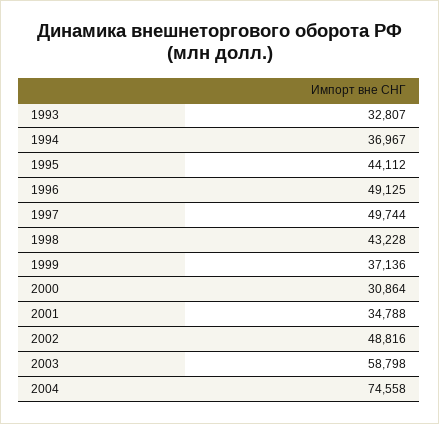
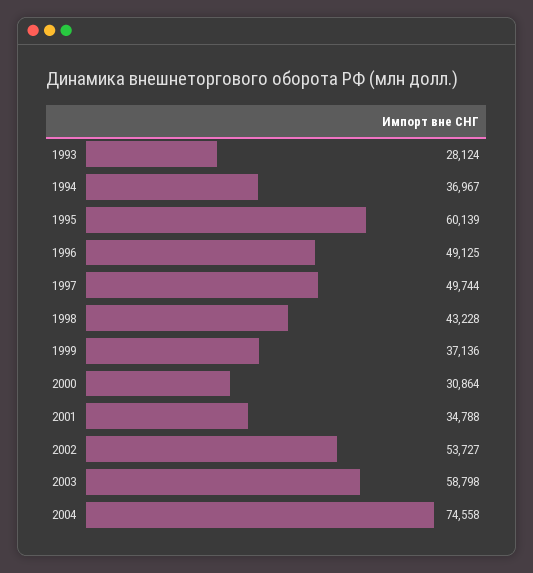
1993: 32807 -> 28124
1995: 44112 -> 60139
2002: 48816 -> 53727

